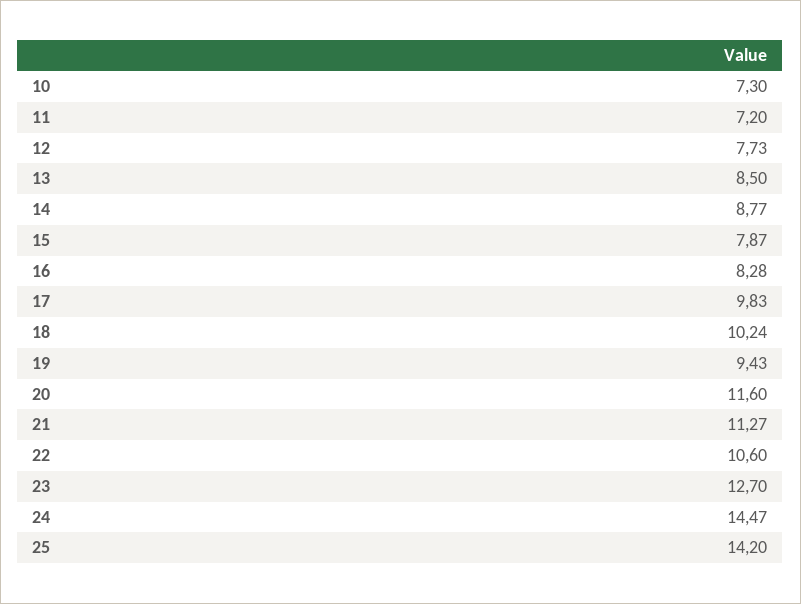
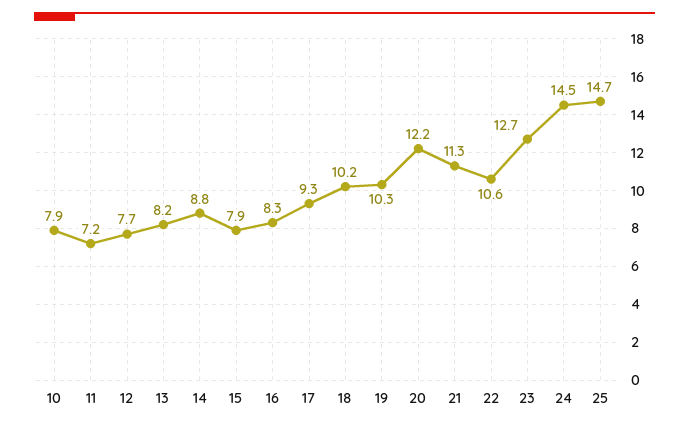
10: 7.3 -> 7.9
13: 8.5 -> 8.2
17: 9.83 -> 9.3
19: 9.43 -> 10.3
20: 11.6 -> 12.2
25: 14.2 -> 14.7

